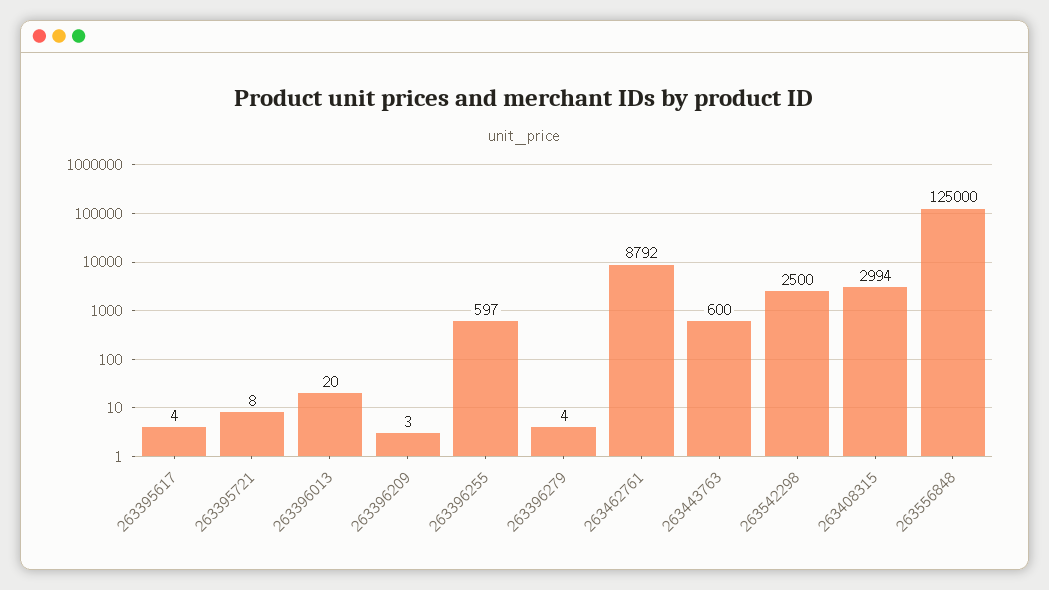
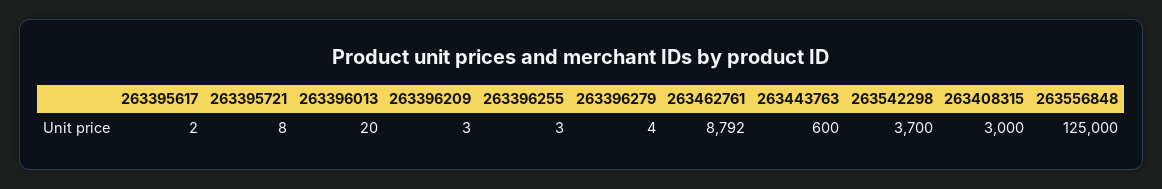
263395617: 4 -> 2
263396255: 597 -> 3
263542298: 2500 -> 3700
263408315: 2994 -> 3000

